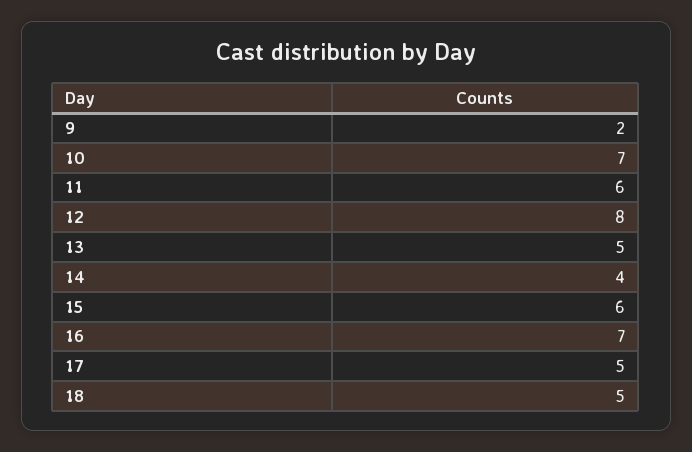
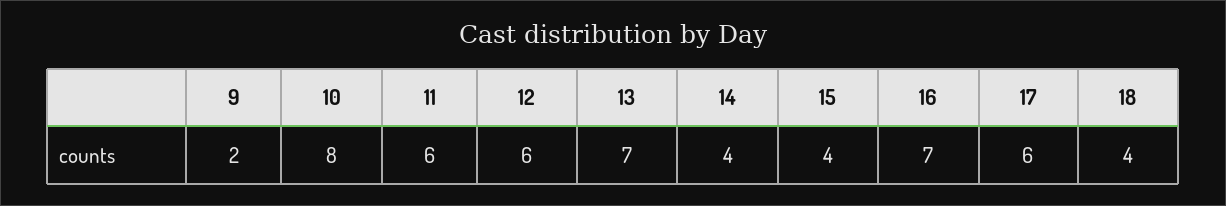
10: 7 -> 8
12: 8 -> 6
13: 5 -> 7
15: 6 -> 4
17: 5 -> 6
18: 5 -> 4

